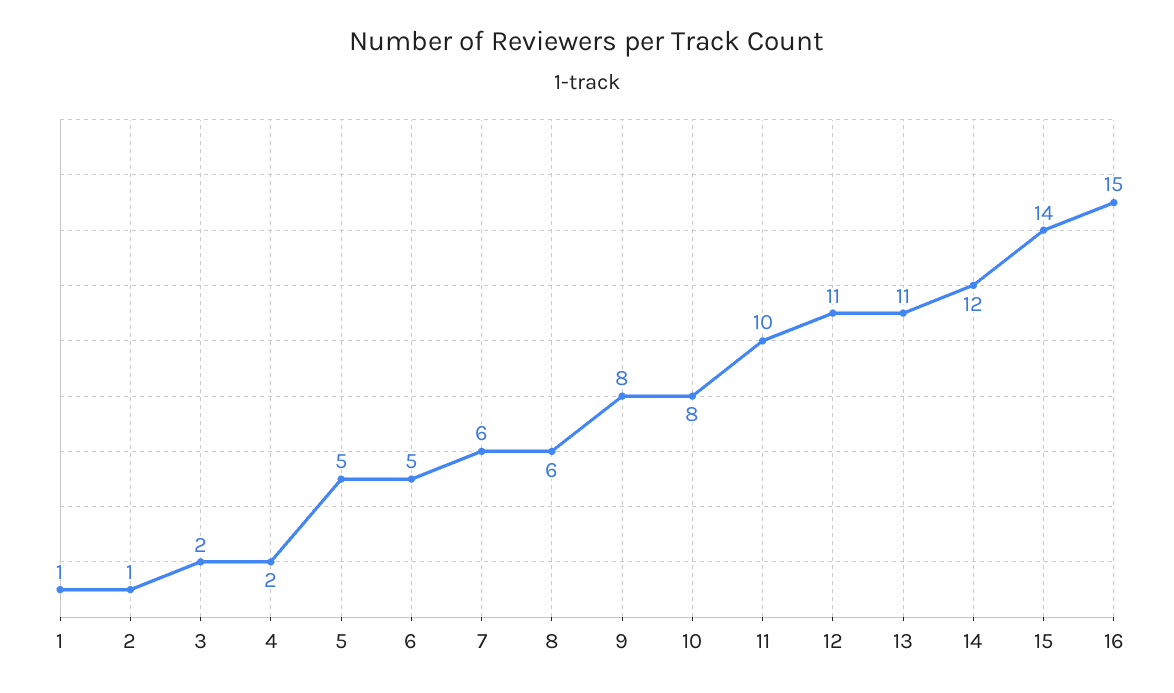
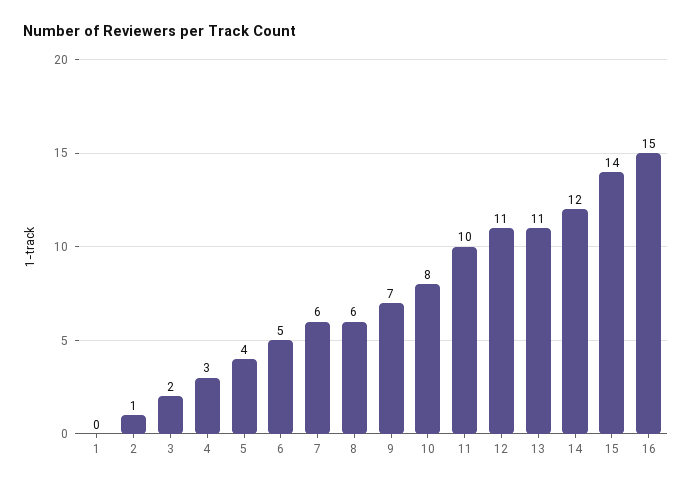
1: 1 -> 0
4: 2 -> 3
5: 5 -> 4
9: 8 -> 7

